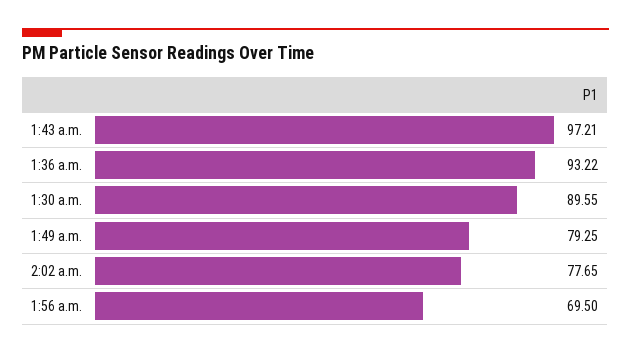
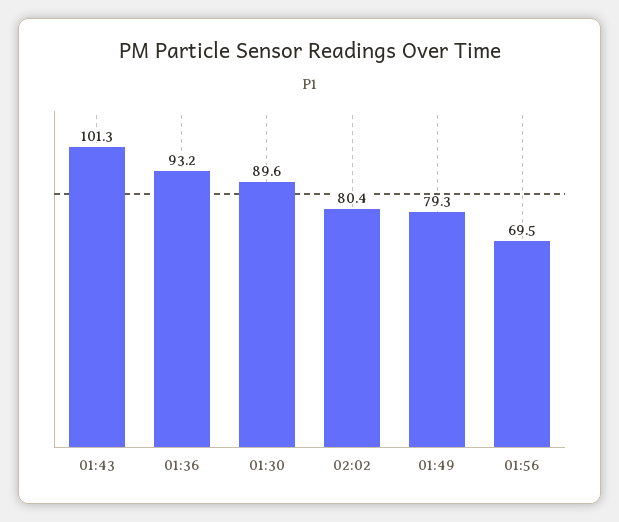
1:43 a.m.: 97.21 -> 101.3
2:02 a.m.: 77.65 -> 80.4

